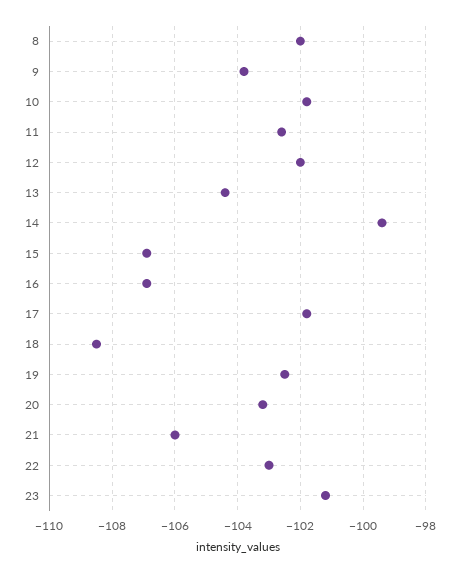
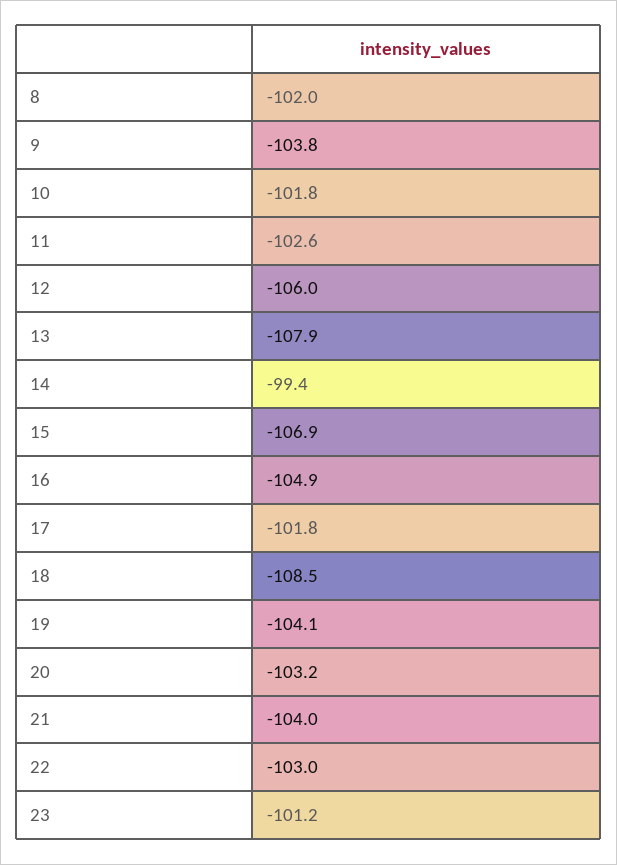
12: -102 -> -106
13: -104.5 -> -107.9
16: -107 -> -104.9
19: -102.5 -> -104.1
21: -106 -> -104

